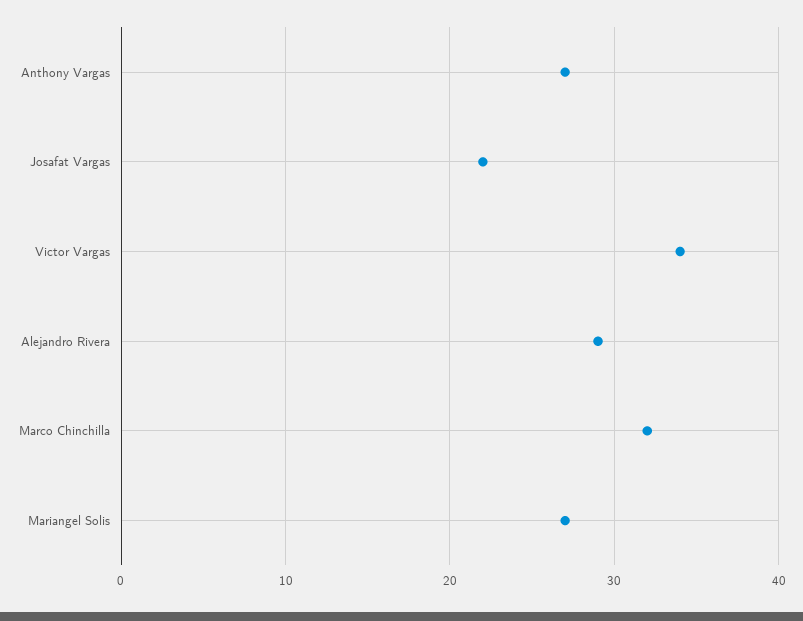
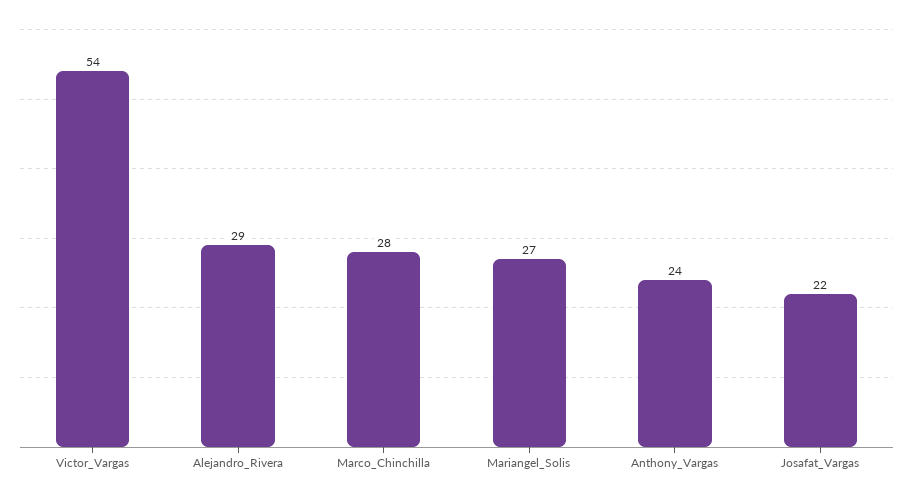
Anthony Vargas: 27 -> 24
Victor Vargas: 34 -> 54
Marco Chinchilla: 32 -> 28

